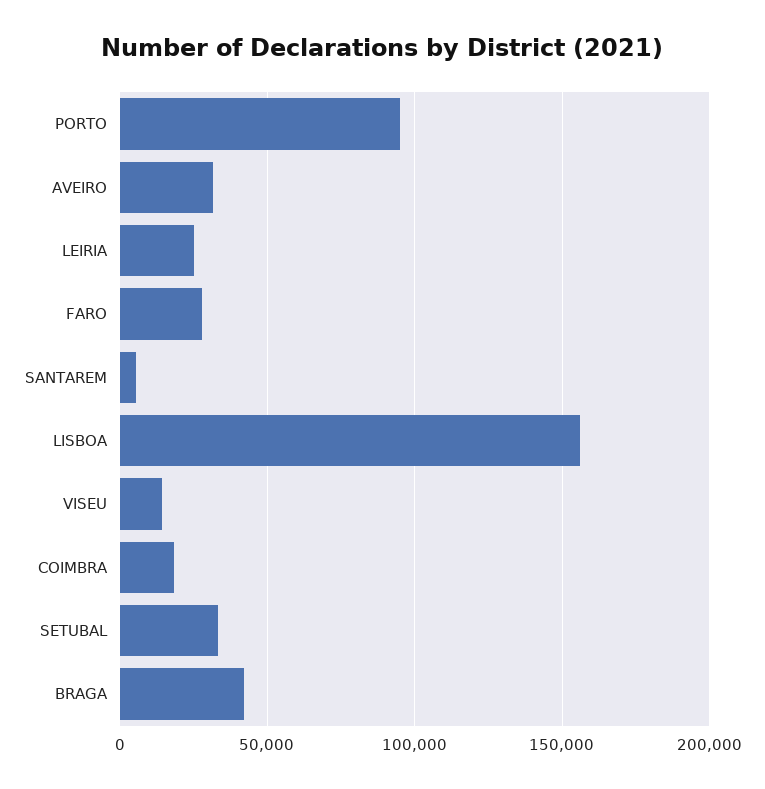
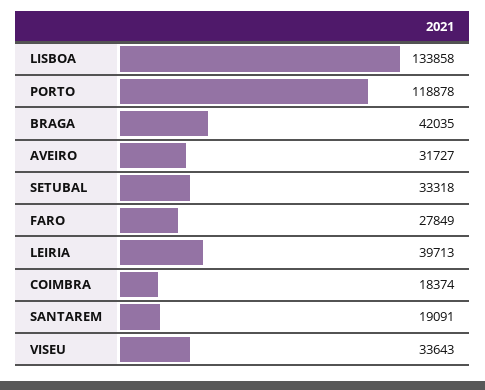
PORTO: 95000 -> 118878
LEIRIA: 25000 -> 39713
SANTAREM: 5000 -> 19091
LISBOA: 155000 -> 133858
VISEU: 15000 -> 33643

